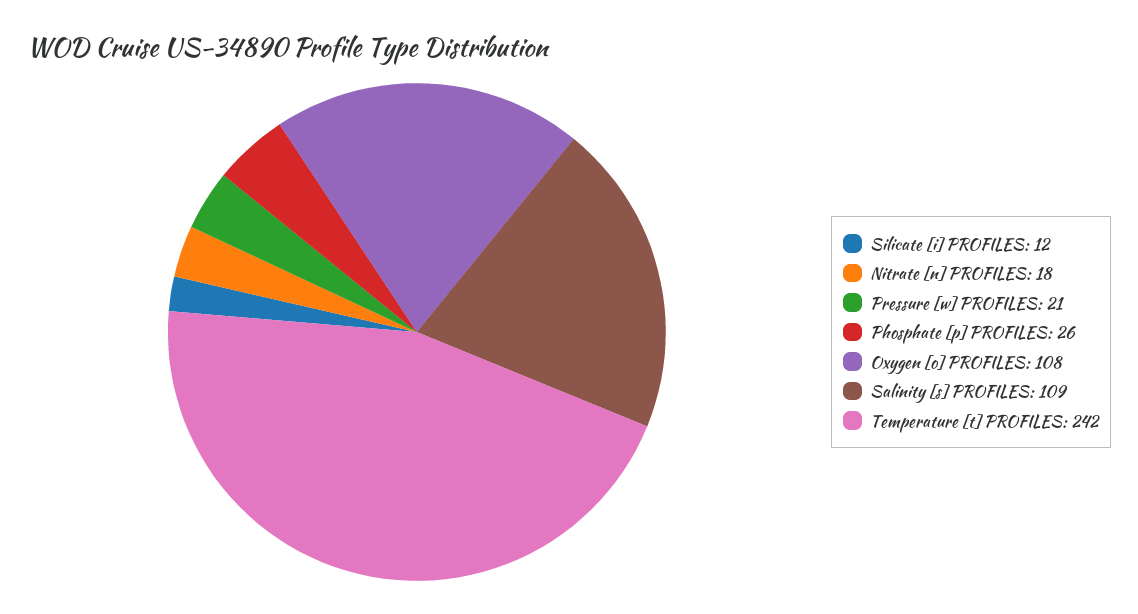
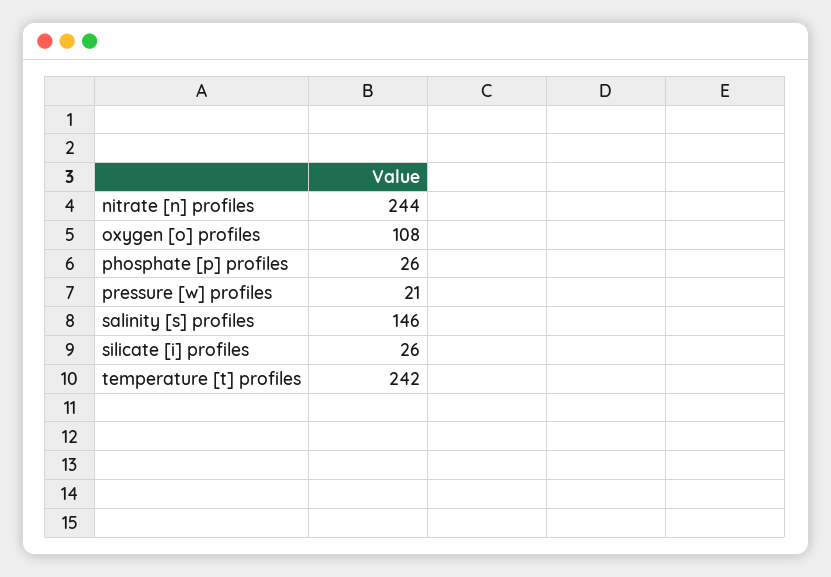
Silicate [i] PROFILES: 12 -> 26
Nitrate [n] PROFILES: 18 -> 244
Salinity [s] PROFILES: 109 -> 146

